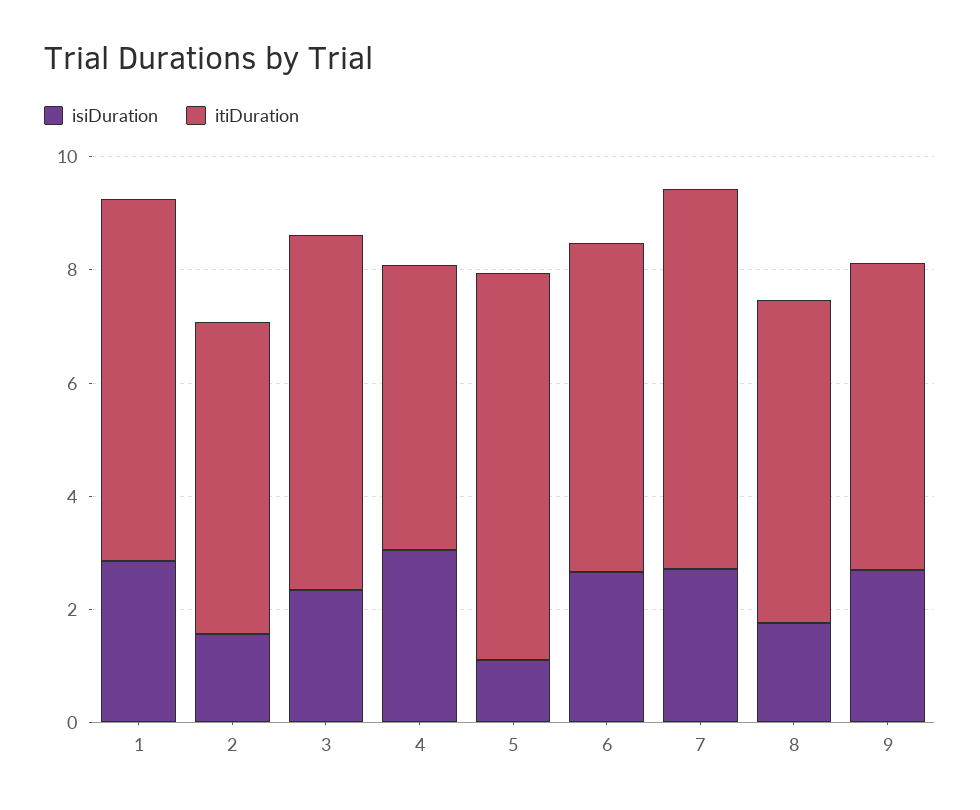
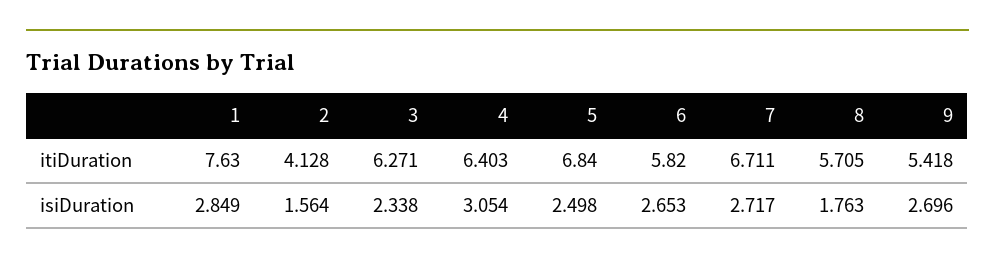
itiDuration, 1: 6.5 -> 7.63
itiDuration, 2: 5.5 -> 4.128
itiDuration, 4: 5 -> 6.403
isiDuration, 5: 1 -> 2.498

